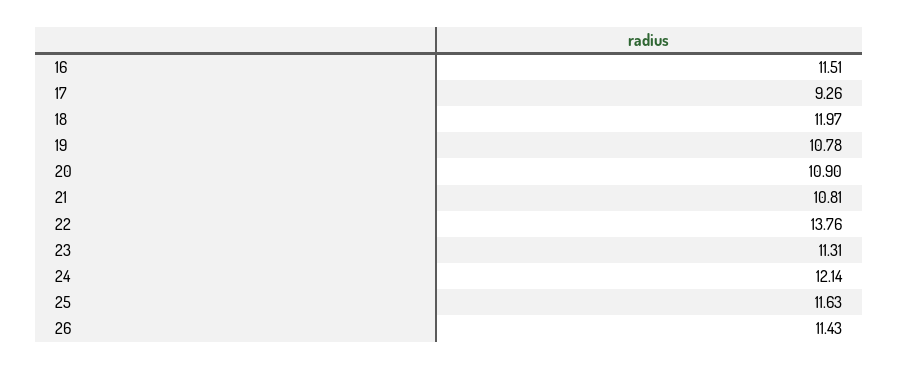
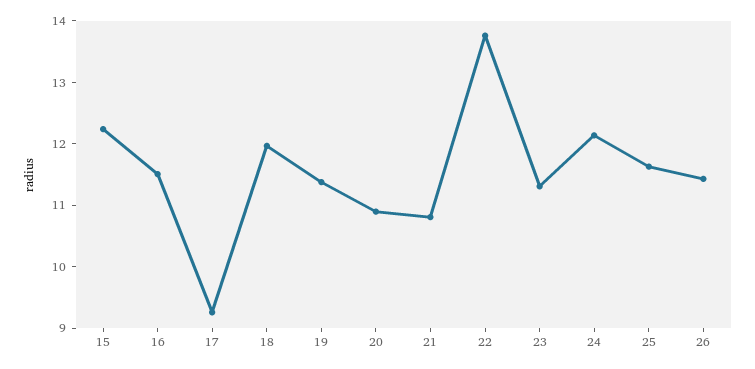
19: 10.78 -> 11.4
15: none -> 12.2

